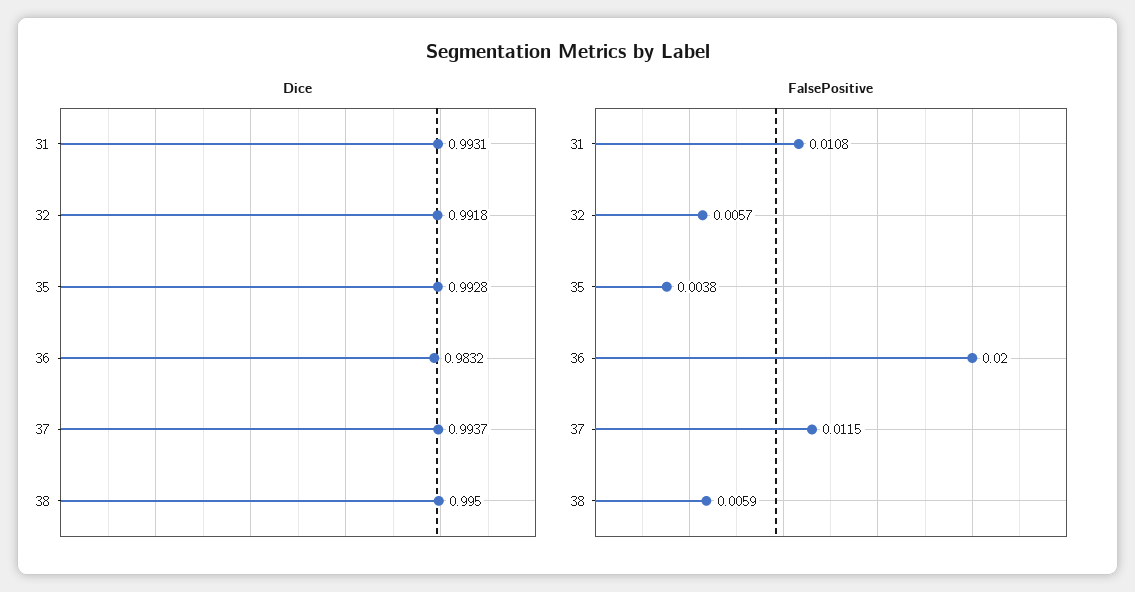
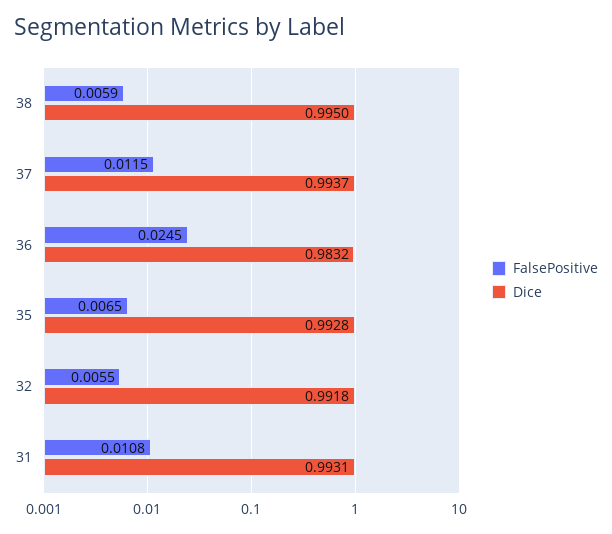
FalsePositive, 32: 0.0057 -> 0.0055
FalsePositive, 35: 0.0038 -> 0.0065
FalsePositive, 36: 0.02 -> 0.0245

